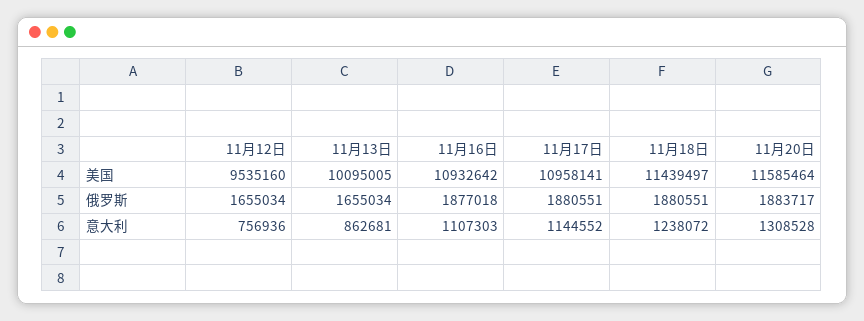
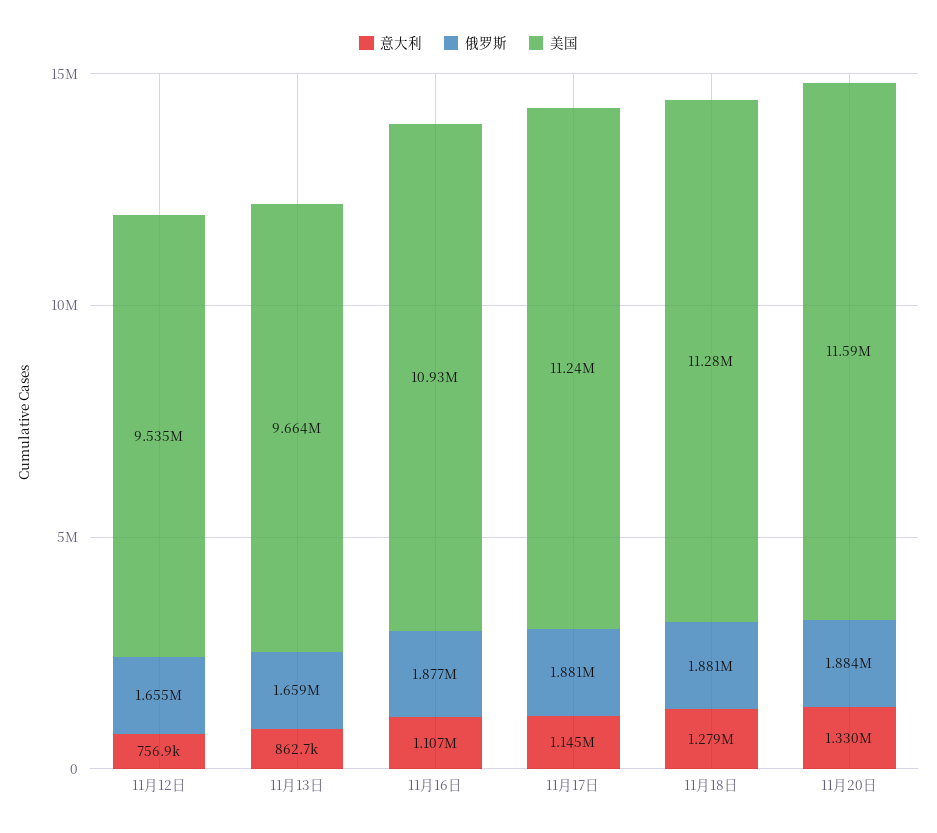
美国, 11月13日: 10095005 -> 9664000
美国, 11月17日: 10958141 -> 11240000
美国, 11月18日: 11439497 -> 11280000
俄罗斯, 11月13日: 1655034 -> 1659000
意大利, 11月18日: 1238072 -> 1279000
意大利, 11月20日: 1308528 -> 1330000

